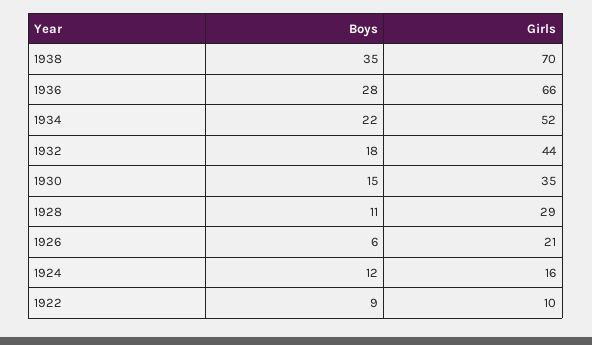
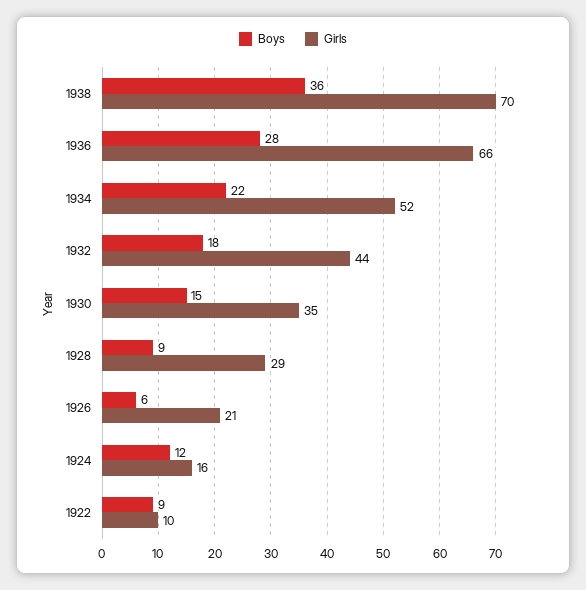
Boys, 1938: 35 -> 36
Boys, 1928: 11 -> 9

